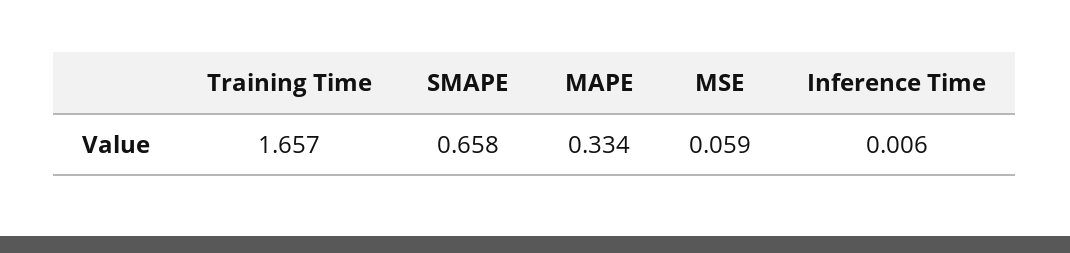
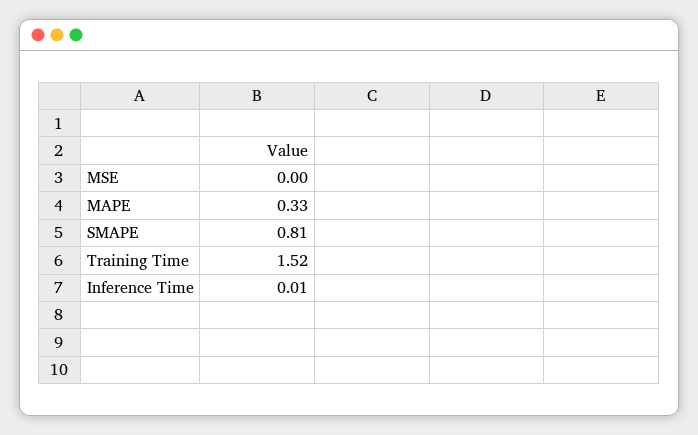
Training Time: 1.657 -> 1.52
SMAPE: 0.658 -> 0.81
MSE: 0.059 -> 0

